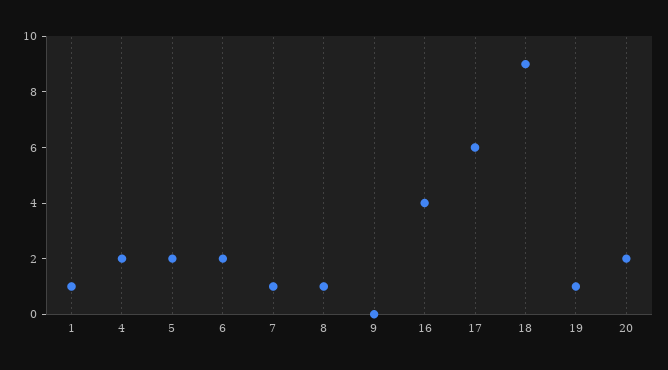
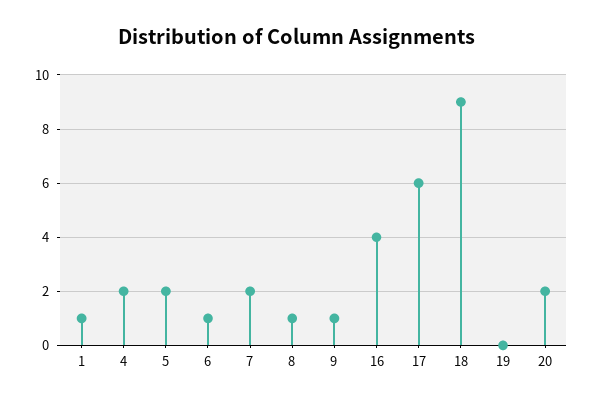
6: 2 -> 1
7: 1 -> 2
9: 0 -> 1
19: 1 -> 0

